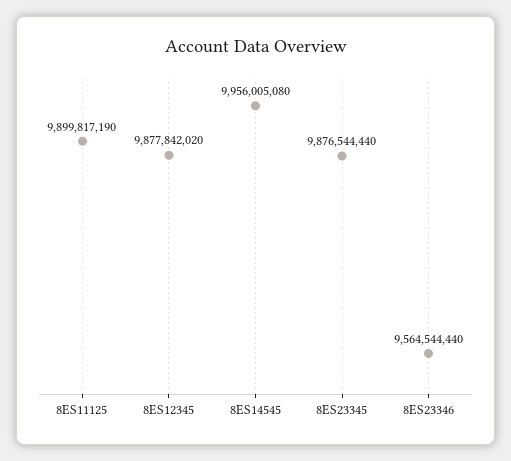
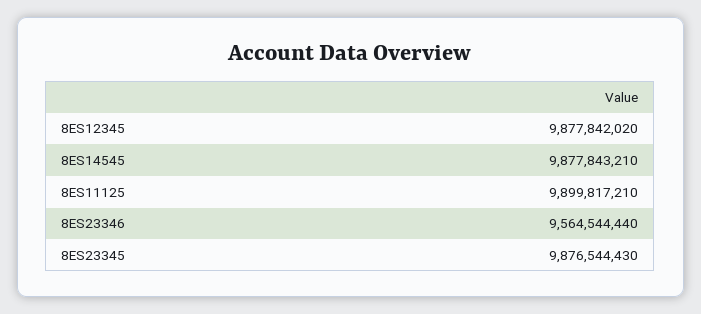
8ES11125: 9899817190 -> 9899817210
8ES14545: 9956005080 -> 9877843210
8ES23345: 9876544440 -> 9876544430

